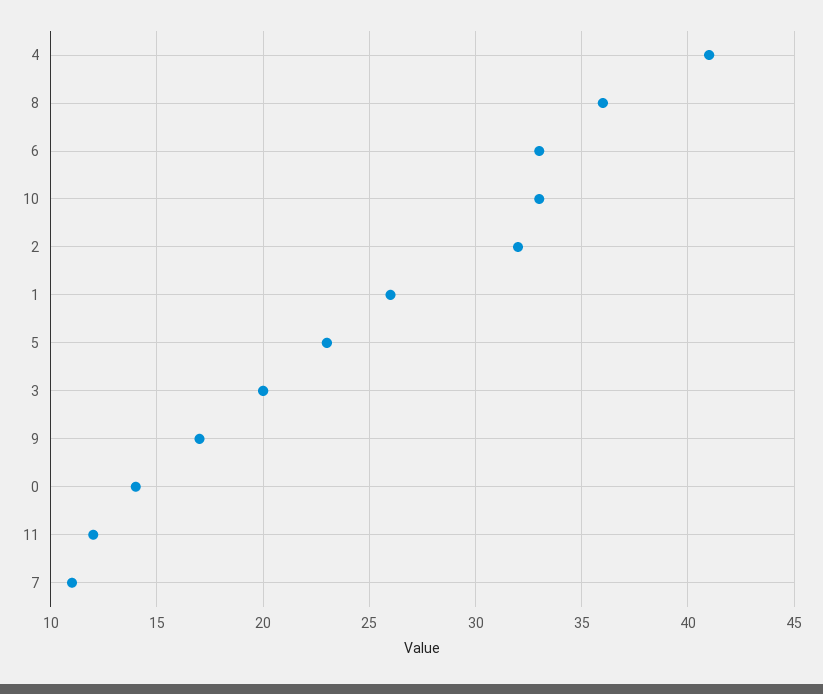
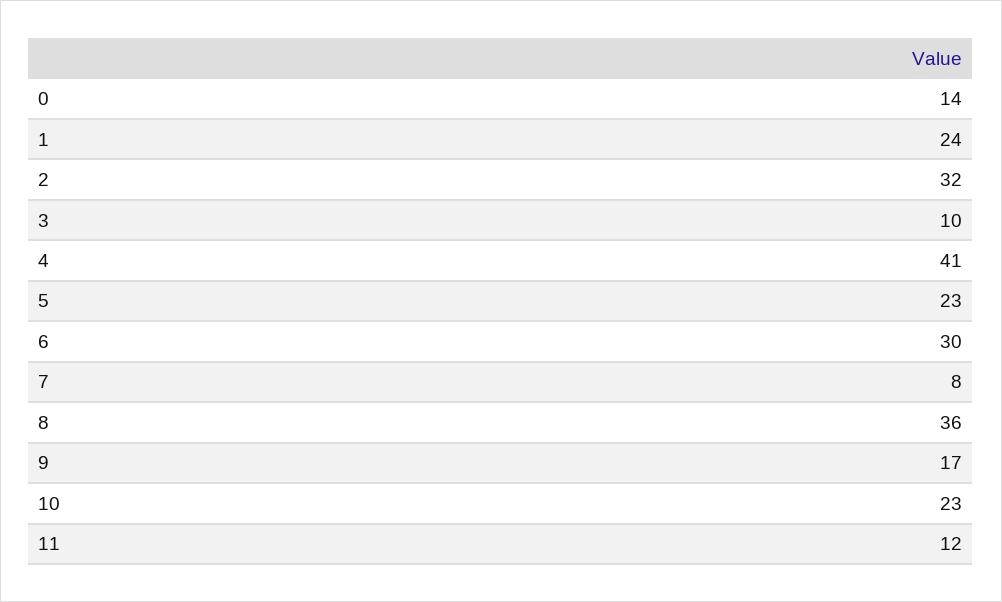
6: 33 -> 30
10: 33 -> 23
1: 26 -> 24
3: 20 -> 10
7: 11 -> 8

